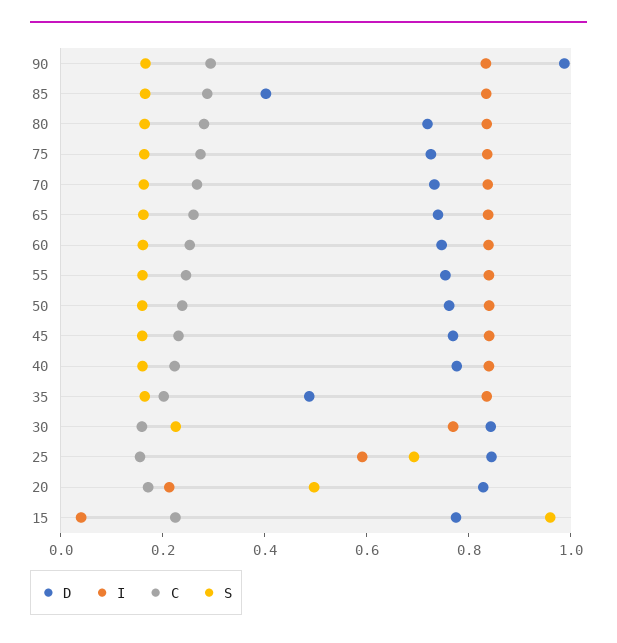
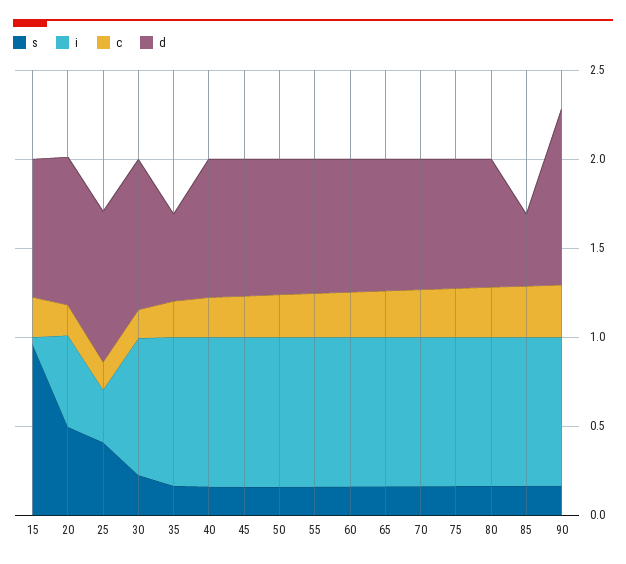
I, 25: 0.6 -> 0.3
S, 25: 0.7 -> 0.4
I, 20: 0.2 -> 0.5

